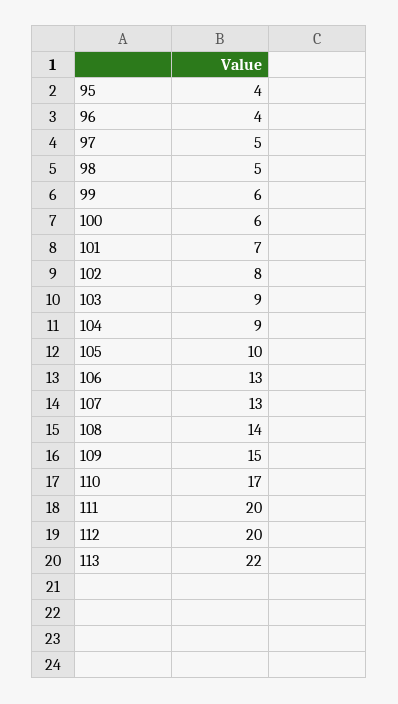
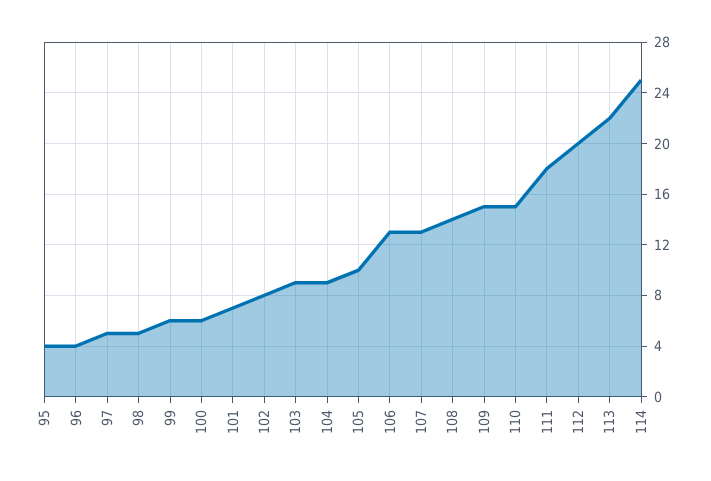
110: 17 -> 15
111: 20 -> 18
114: none -> 25

